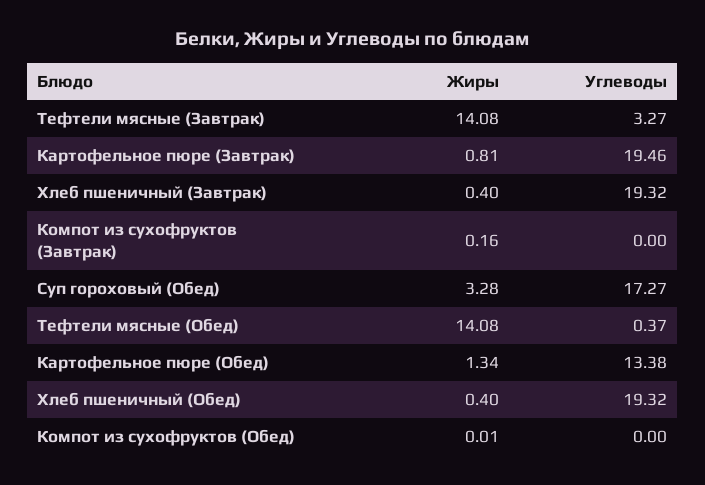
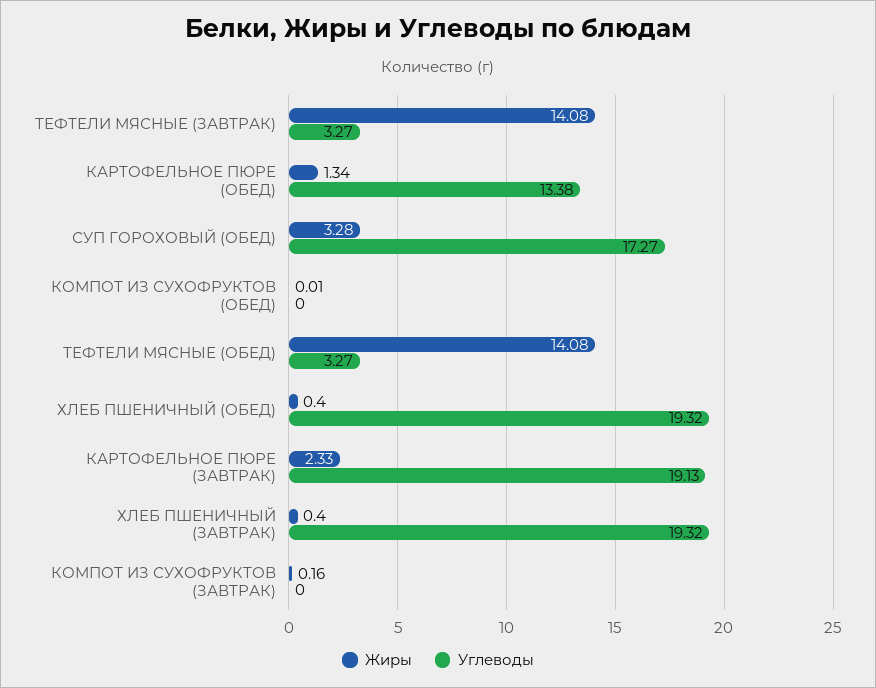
Жиры, Картофельное пюре (Завтрак): 0.81 -> 2.33
Углеводы, Картофельное пюре (Завтрак): 19.46 -> 19.13
Углеводы, Тефтели мясные (Обед): 0.37 -> 3.27

